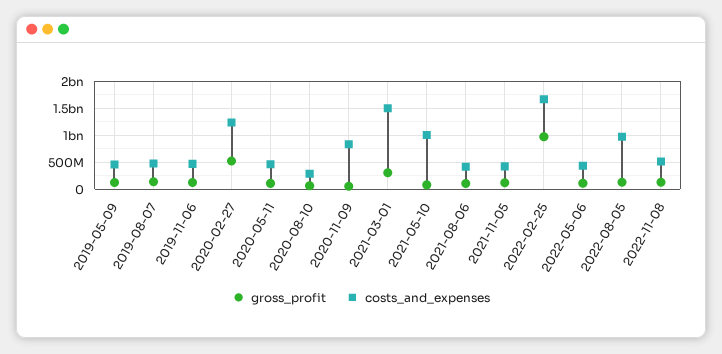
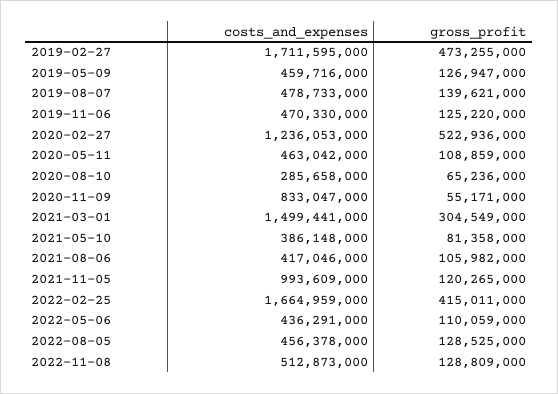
costs_and_expenses, 2021-05-10: 1000000000 -> 386148000
costs_and_expenses, 2021-11-05: 500000000 -> 993609000
gross_profit, 2022-02-25: 1000000000 -> 415011000
costs_and_expenses, 2022-08-05: 1000000000 -> 456378000
costs_and_expenses, 2019-02-27: none -> 1711595000
gross_profit, 2019-02-27: none -> 473255000

